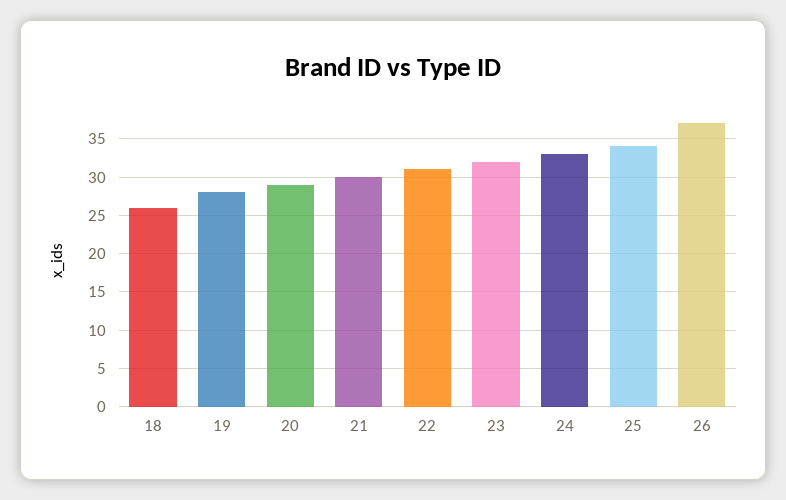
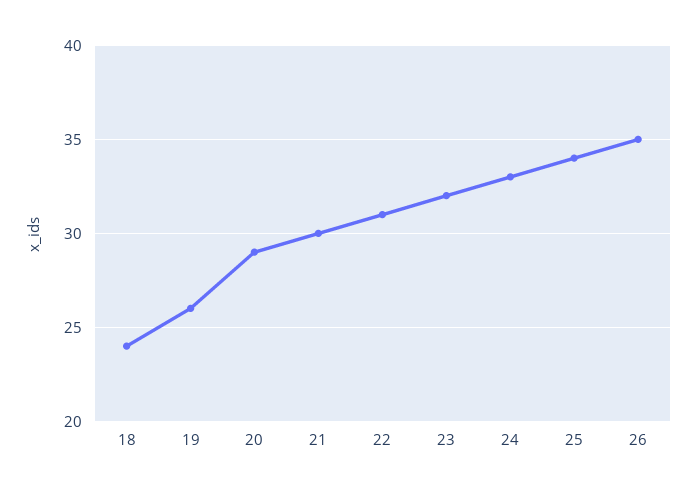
18: 26 -> 24
19: 28 -> 26
26: 37 -> 35

